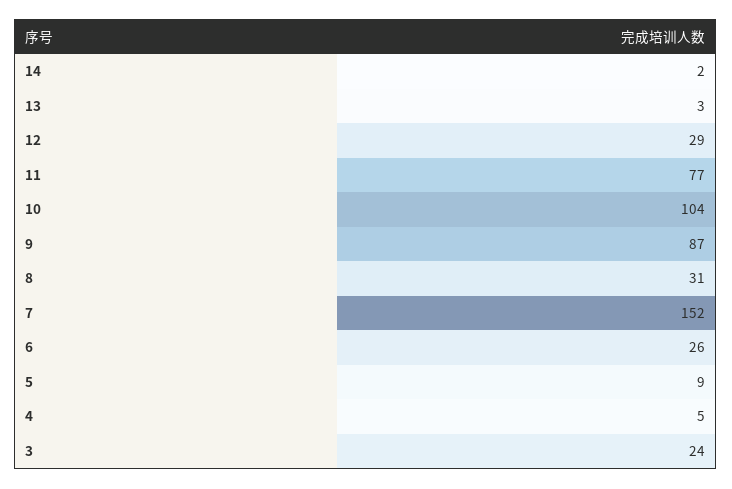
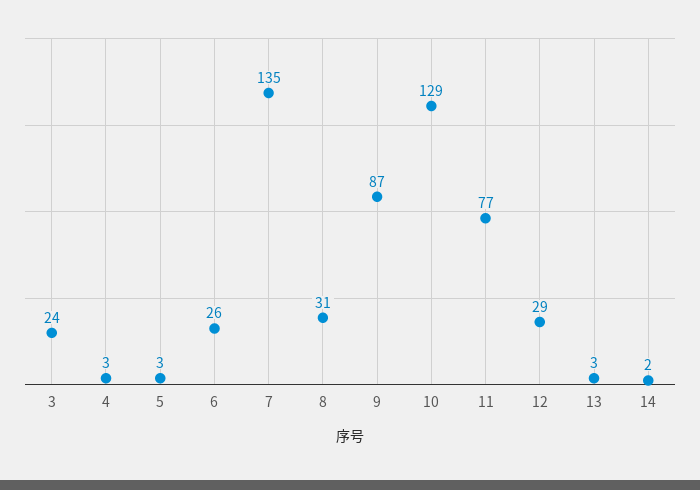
10: 104 -> 129
7: 152 -> 135
5: 9 -> 3
4: 5 -> 3

